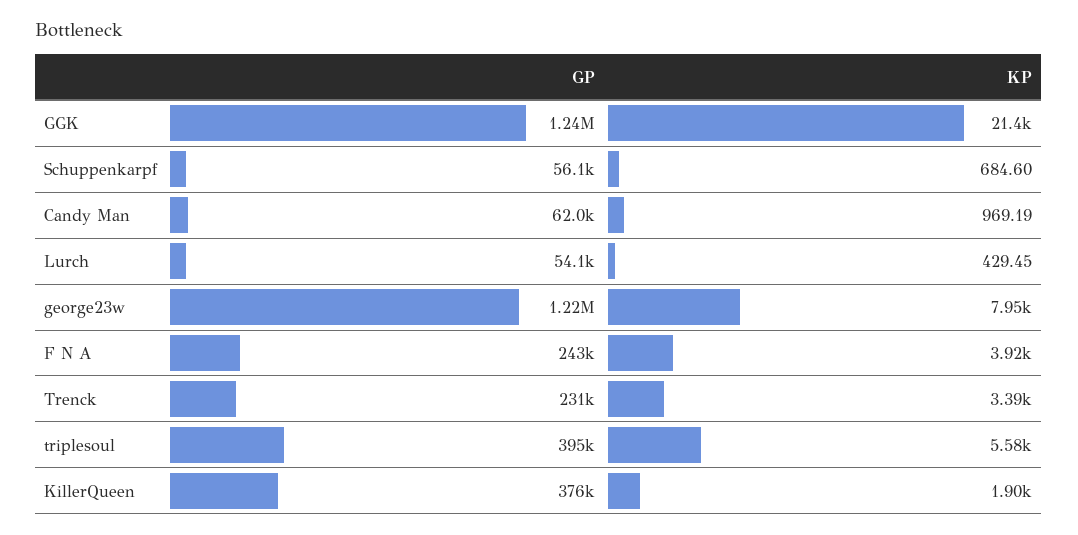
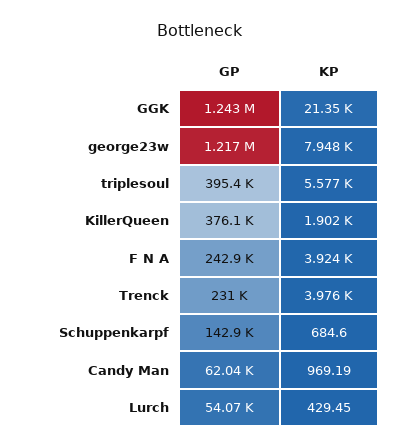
GP, Schuppenkarpf: 56100 -> 142900
KP, Trenck: 3390 -> 3976

